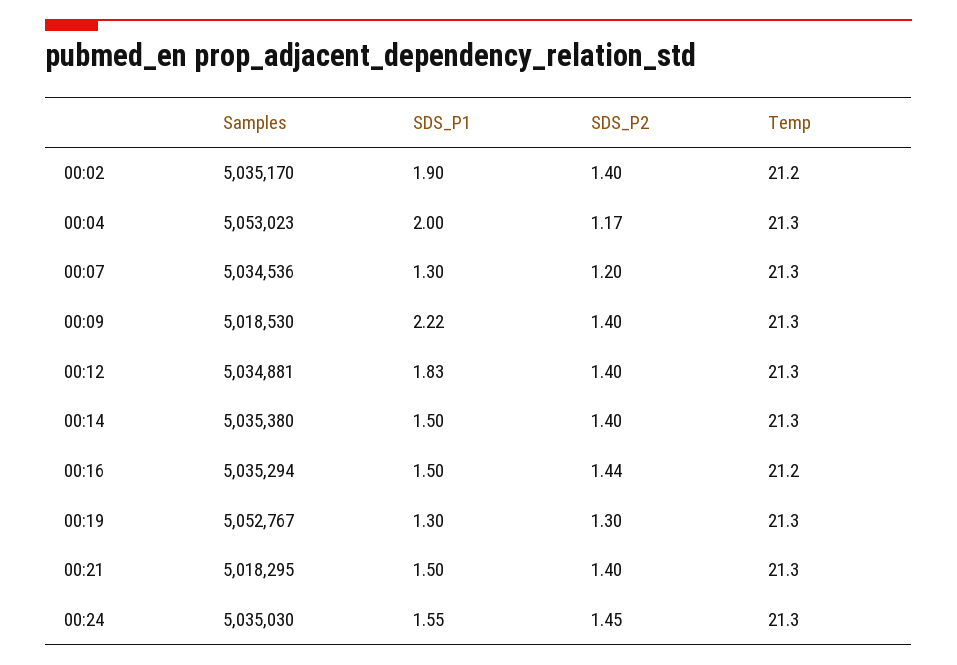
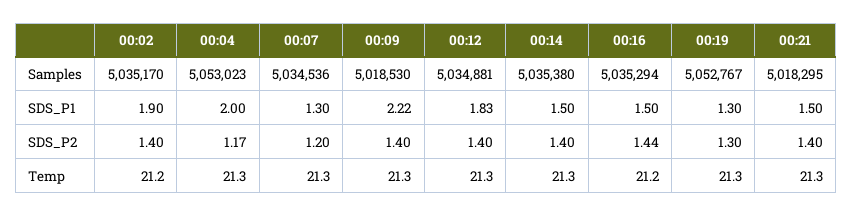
Samples, 00:24: 5035030 -> none
SDS_P1, 00:24: 1.55 -> none
SDS_P2, 00:24: 1.45 -> none
Temp, 00:24: 21.3 -> none

